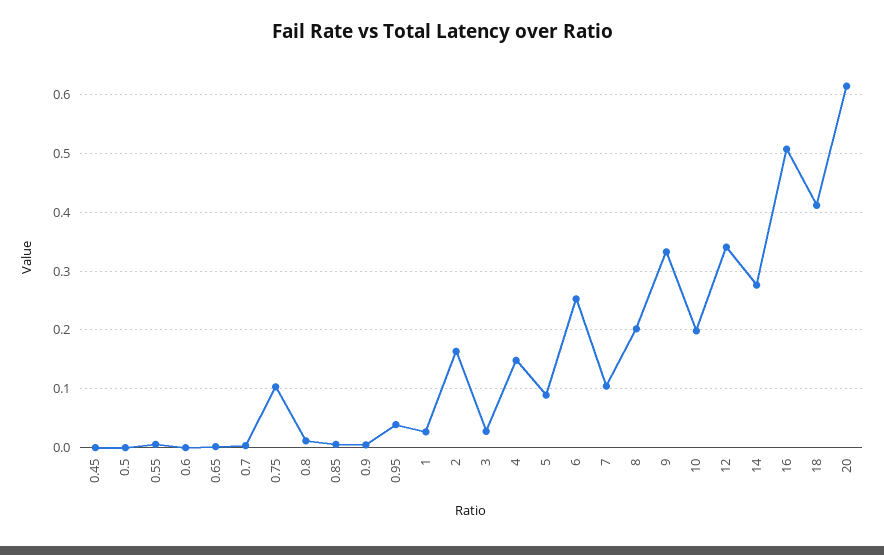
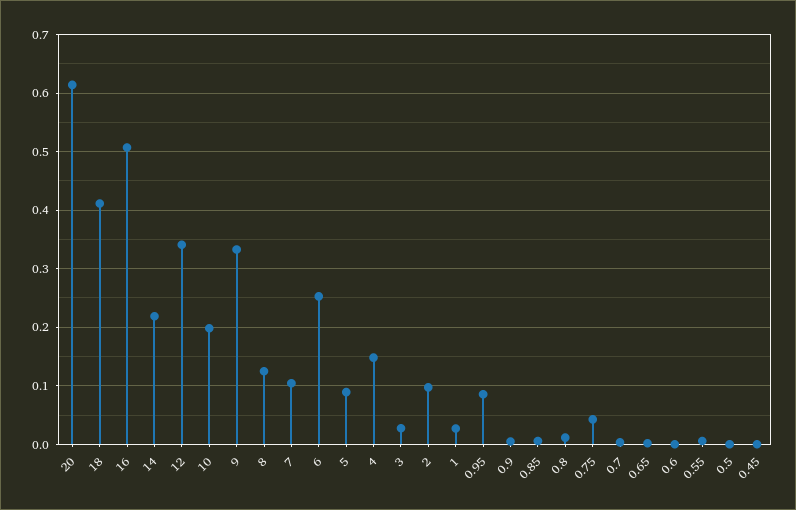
0.75: 0.1 -> 0.04
0.95: 0.04 -> 0.08
2: 0.16 -> 0.1
8: 0.2 -> 0.12
14: 0.28 -> 0.22

